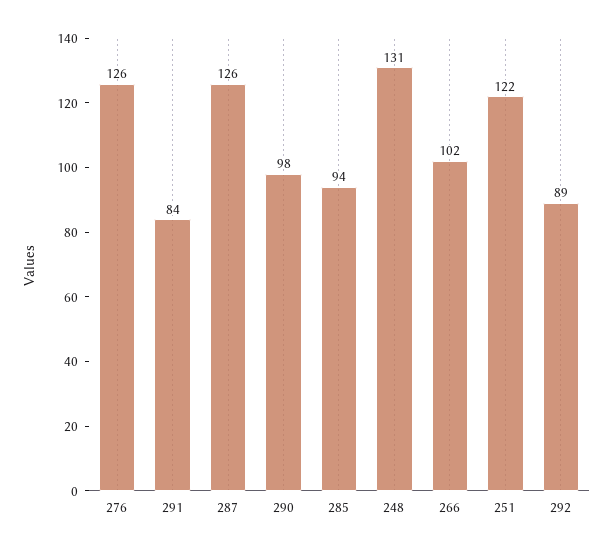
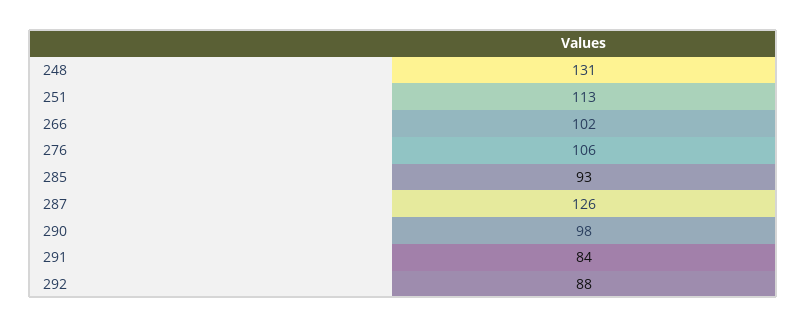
276: 126 -> 106
285: 94 -> 93
251: 122 -> 113
292: 89 -> 88

